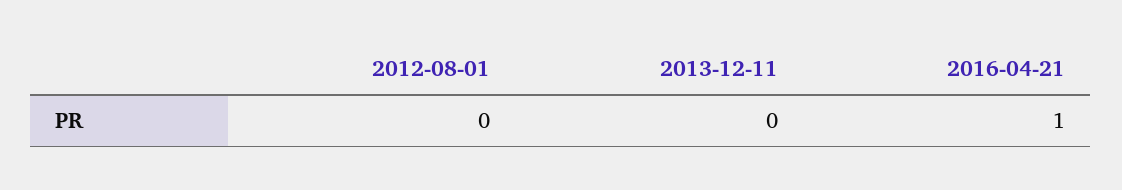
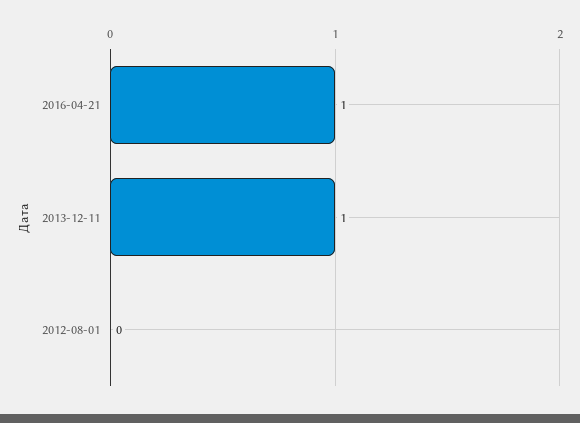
2013-12-11: 0 -> 1

